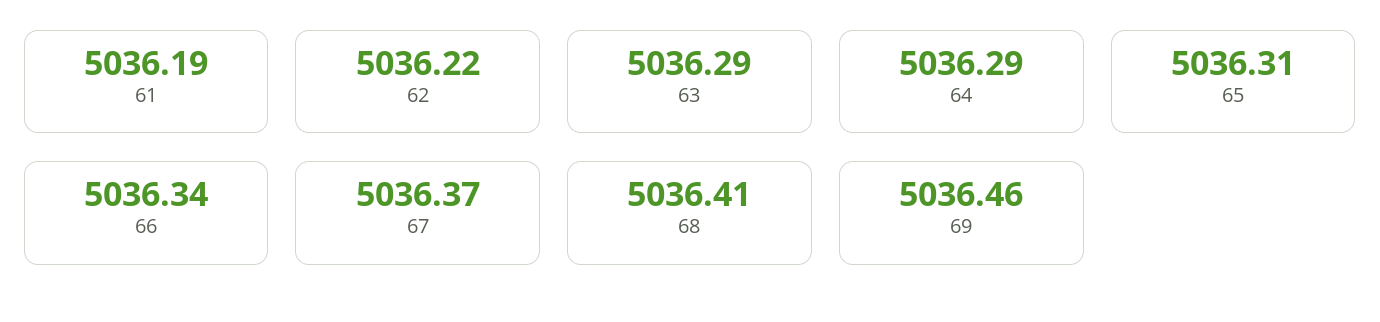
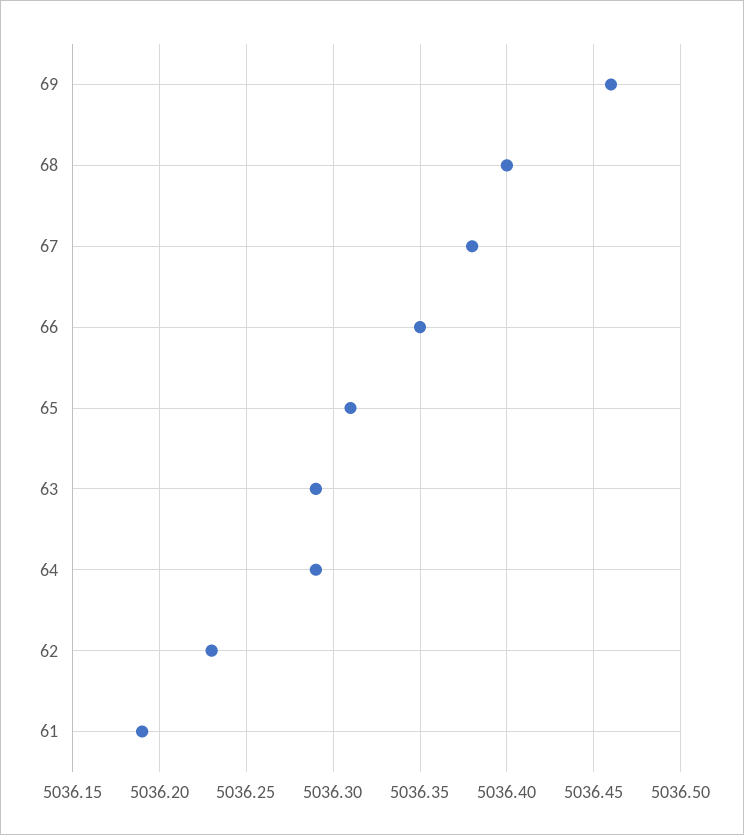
62: 5036.22 -> 5036.23
66: 5036.34 -> 5036.35
67: 5036.37 -> 5036.38
68: 5036.41 -> 5036.4

